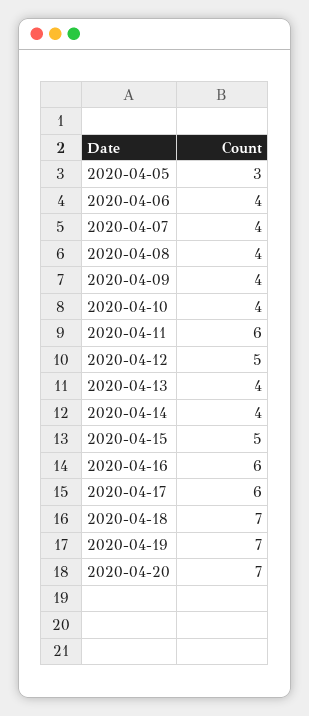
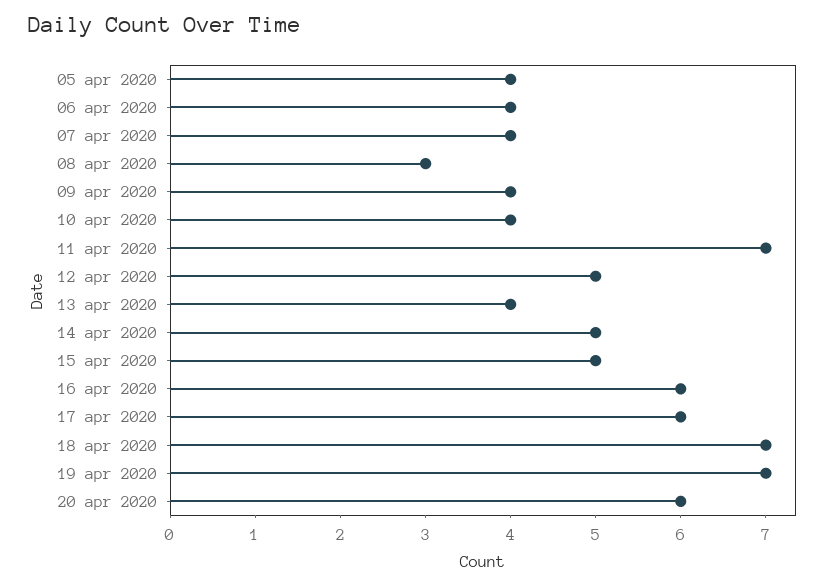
2020-04-05: 3 -> 4
2020-04-08: 4 -> 3
2020-04-11: 6 -> 7
2020-04-14: 4 -> 5
2020-04-20: 7 -> 6

